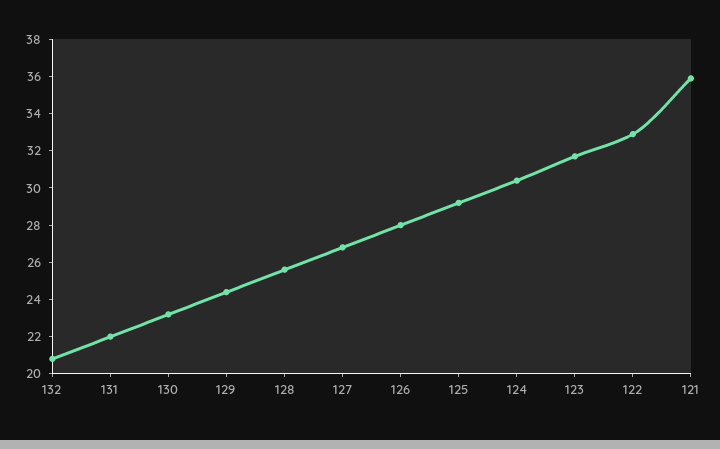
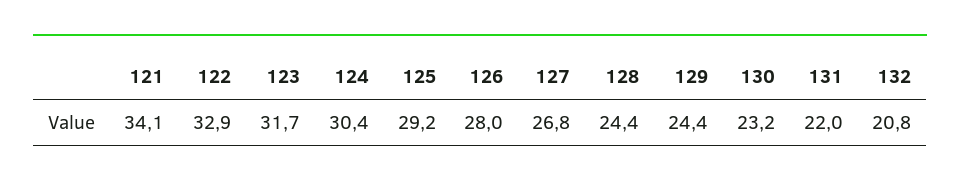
128: 25.5 -> 24.4
121: 36 -> 34.1

